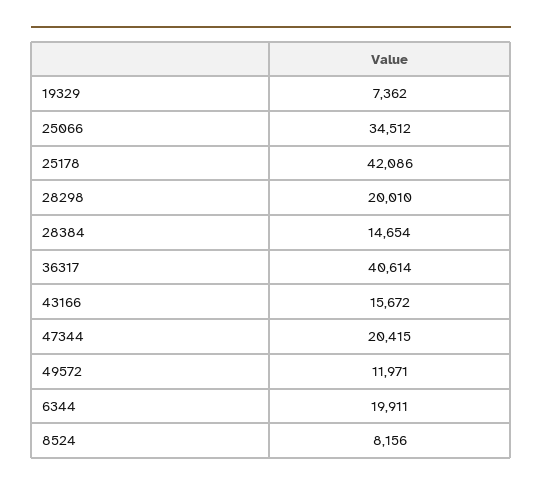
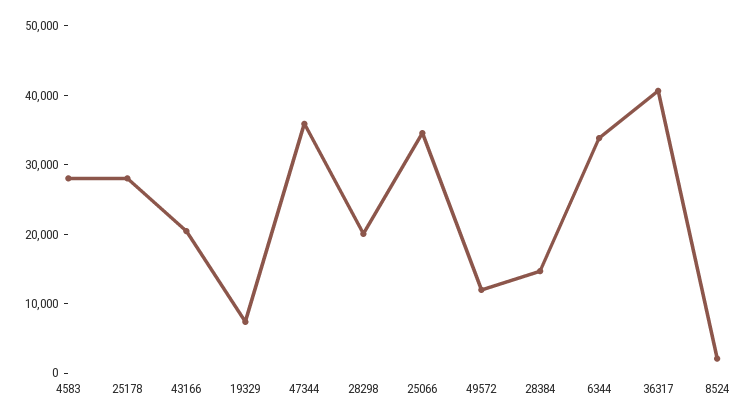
25178: 42086 -> 28000
43166: 15672 -> 20000
47344: 20415 -> 36000
6344: 19911 -> 34000
8524: 8156 -> 2000
4583: none -> 28000

